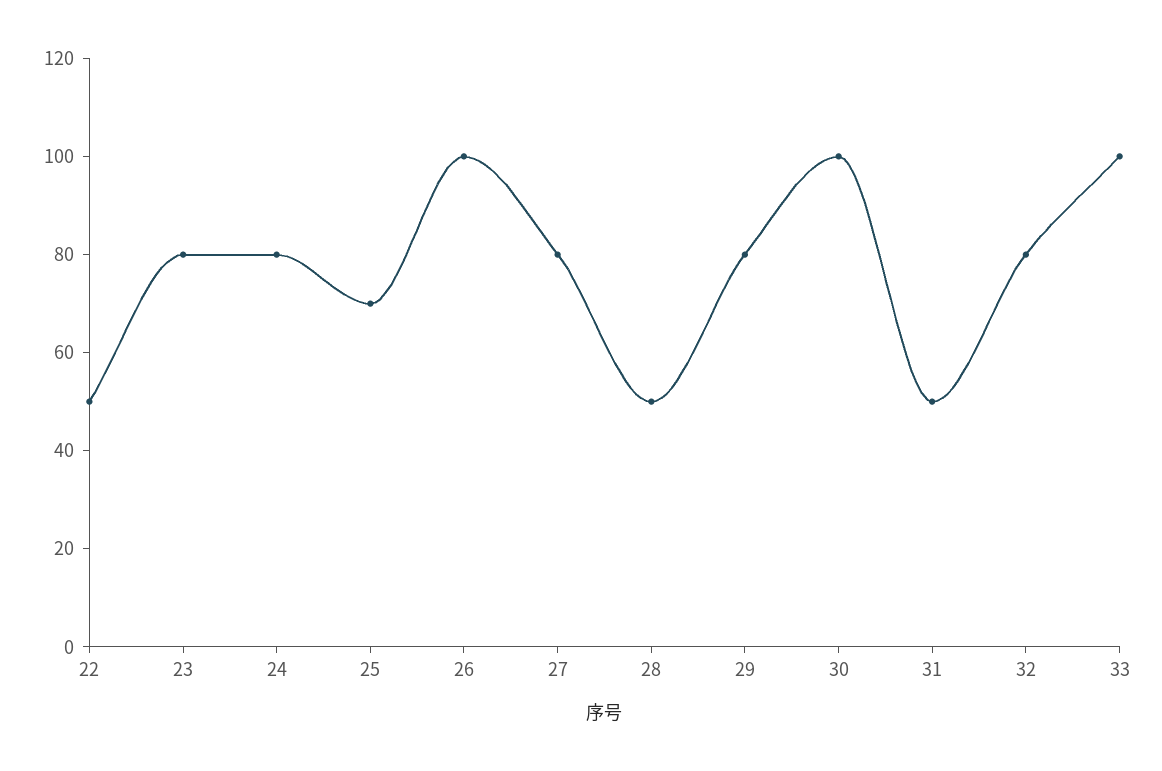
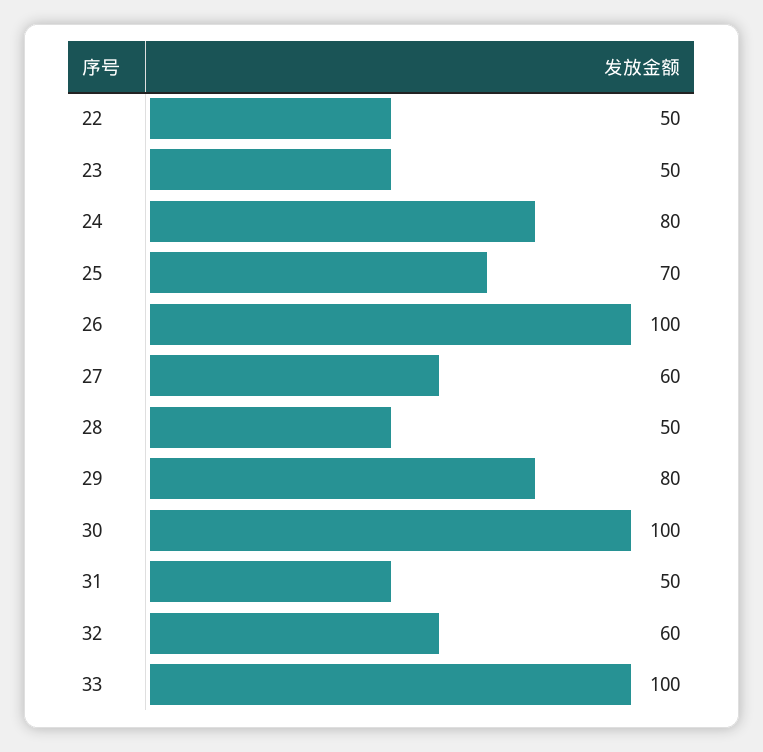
23: 80 -> 50
27: 80 -> 60
32: 80 -> 60

